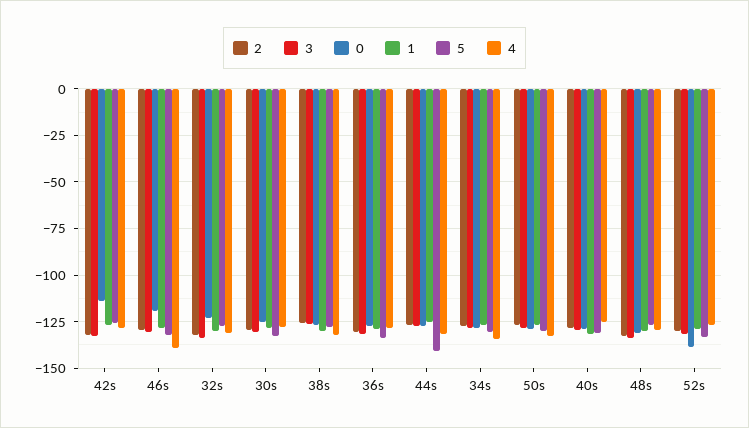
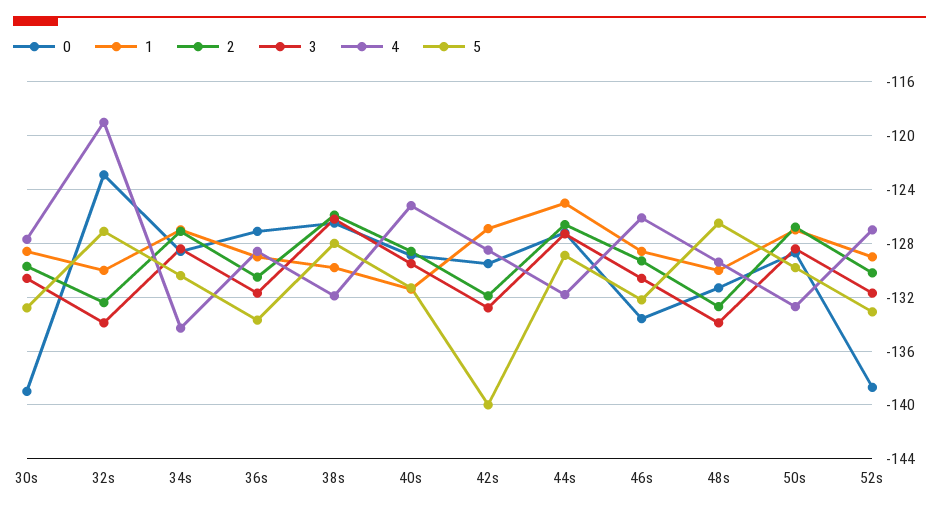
0, 42s: -115 -> -129.5
5, 42s: -125 -> -140
0, 46s: -120 -> -133.5
4, 46s: -140 -> -126
4, 32s: -130 -> -119
0, 30s: -125 -> -139
5, 44s: -140 -> -129

